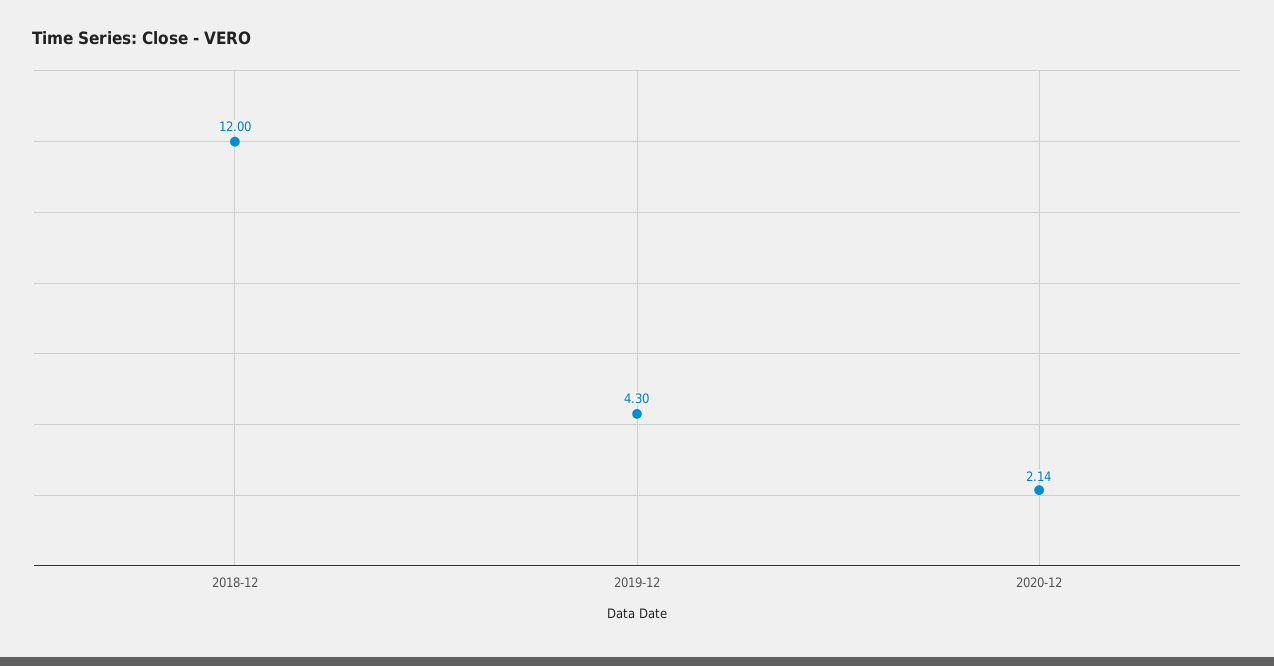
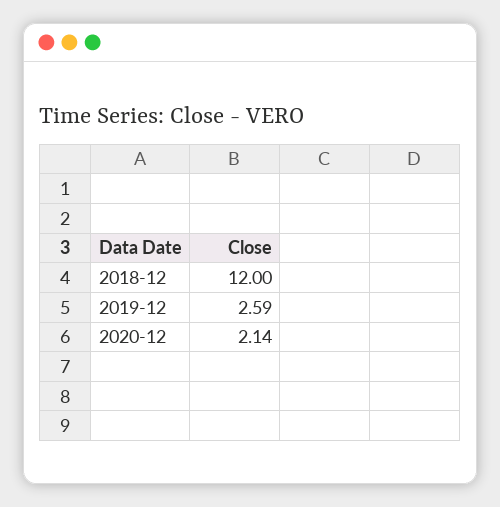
2019-12: 4.3 -> 2.59

